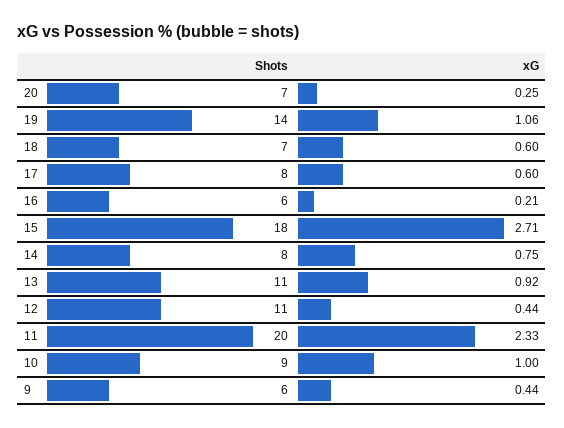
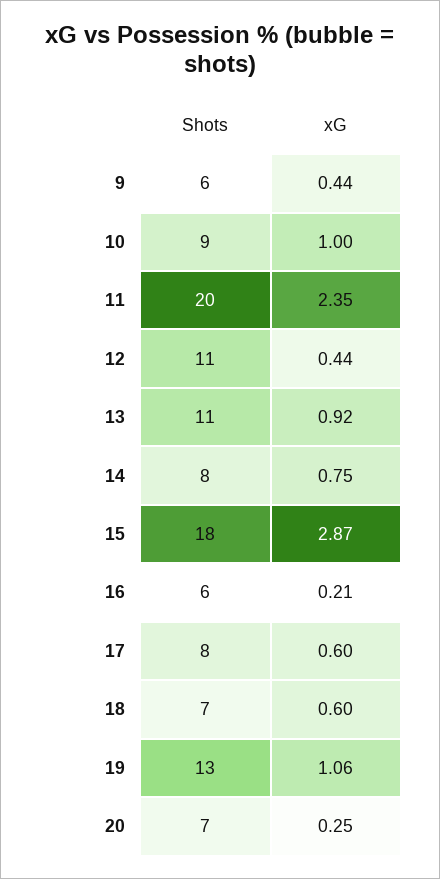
Shots, 19: 14 -> 13
xG, 15: 2.71 -> 2.87
xG, 11: 2.33 -> 2.35

